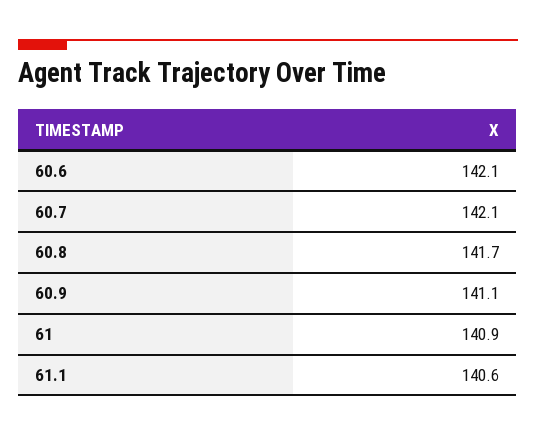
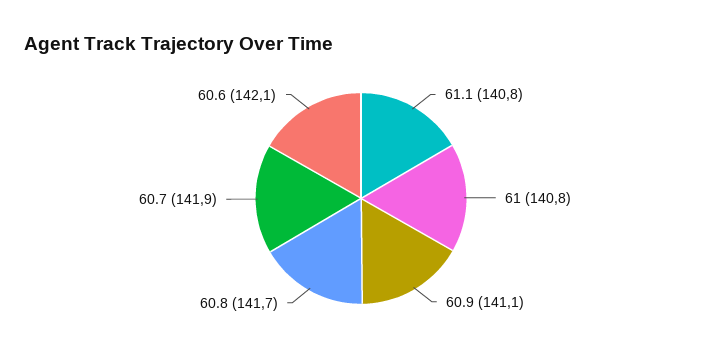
60.7: 142.1 -> 141.9
61: 140.9 -> 140.8
61.1: 140.6 -> 140.8

